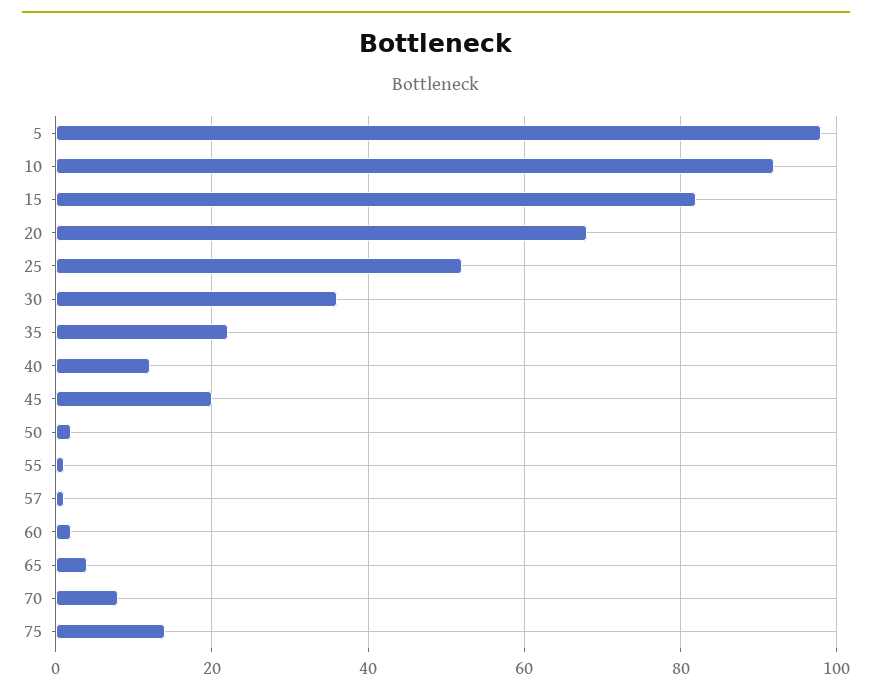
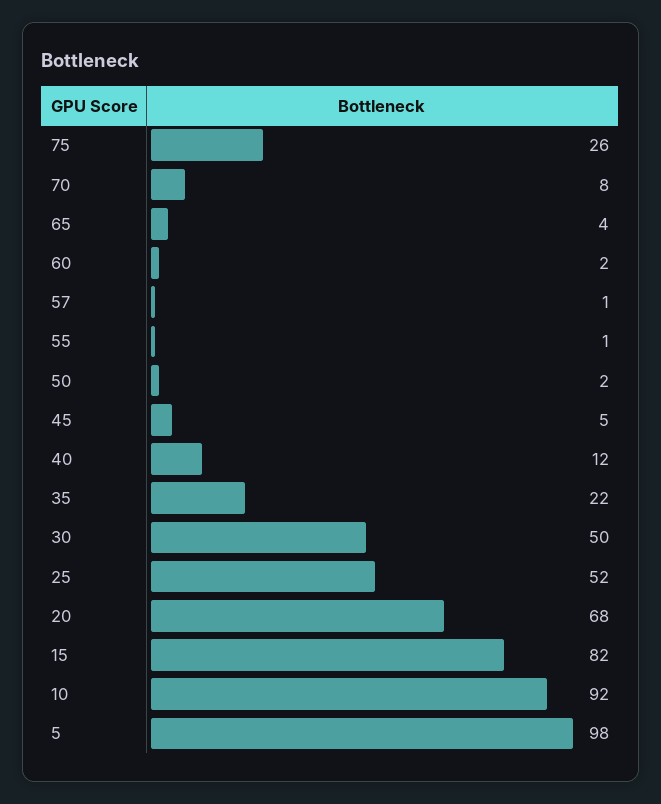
30: 35 -> 50
45: 20 -> 5
75: 15 -> 26

